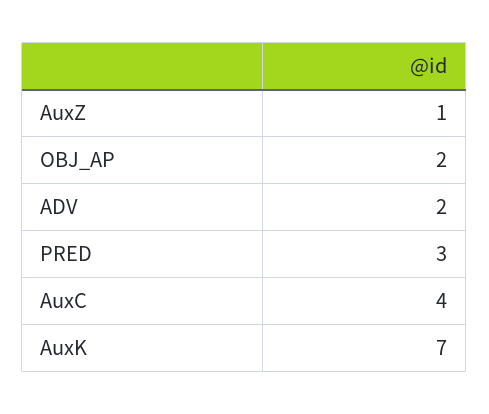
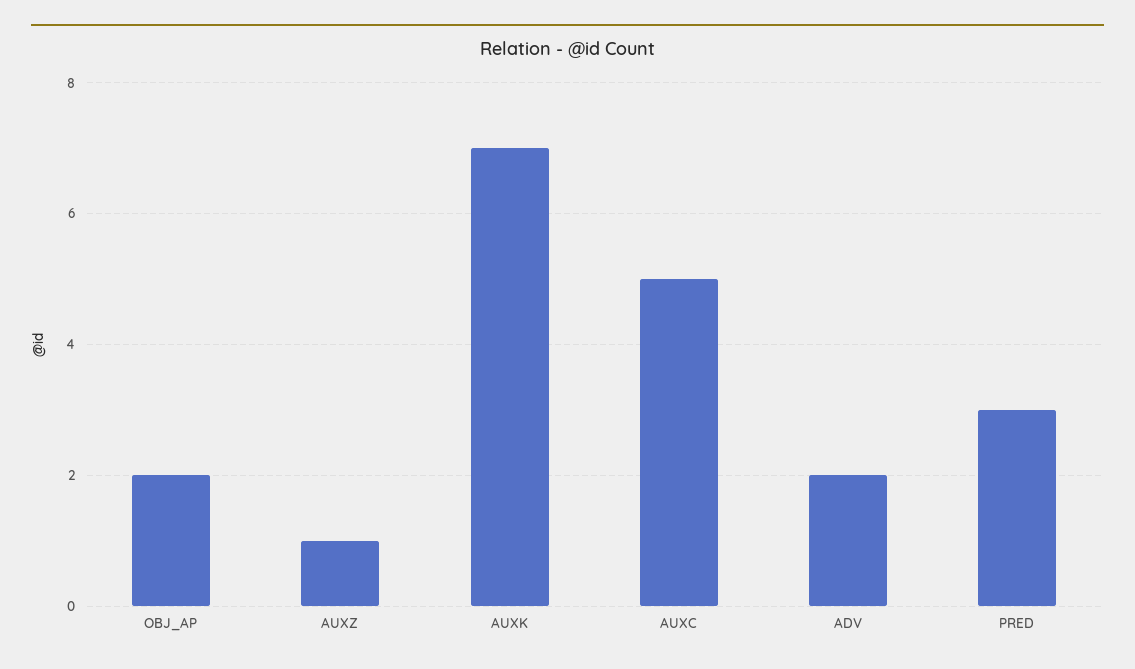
AuxC: 4 -> 5

